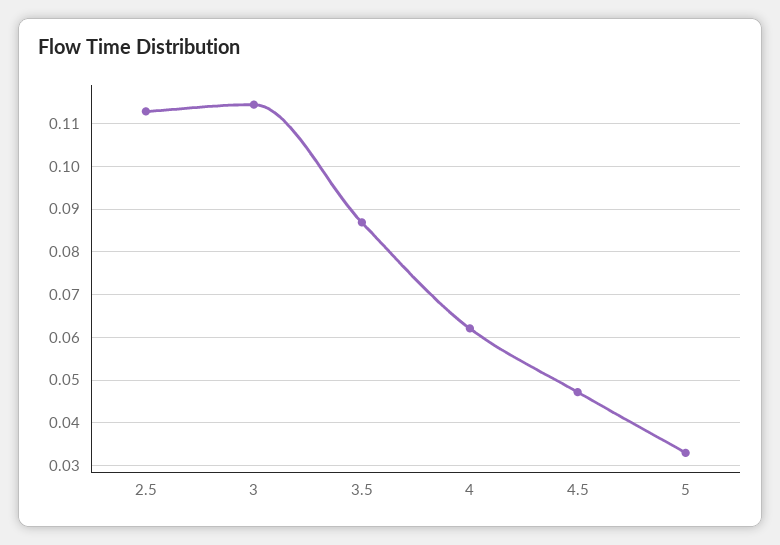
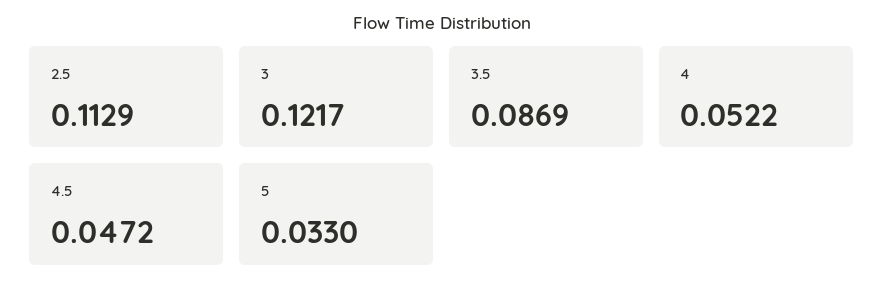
3: 0.114 -> 0.1217
4: 0.062 -> 0.0522

